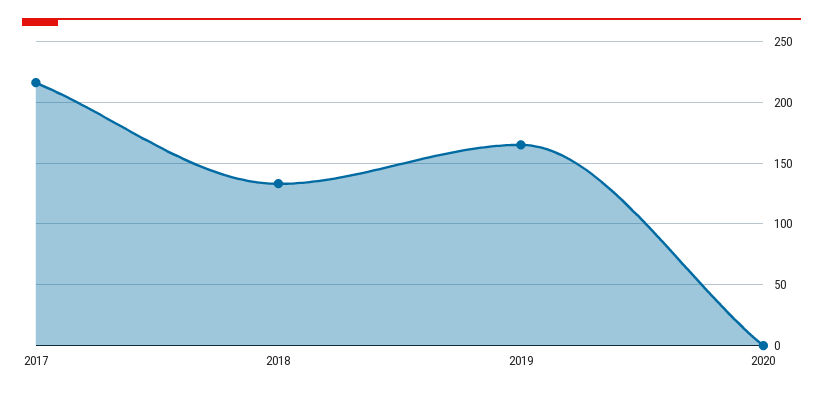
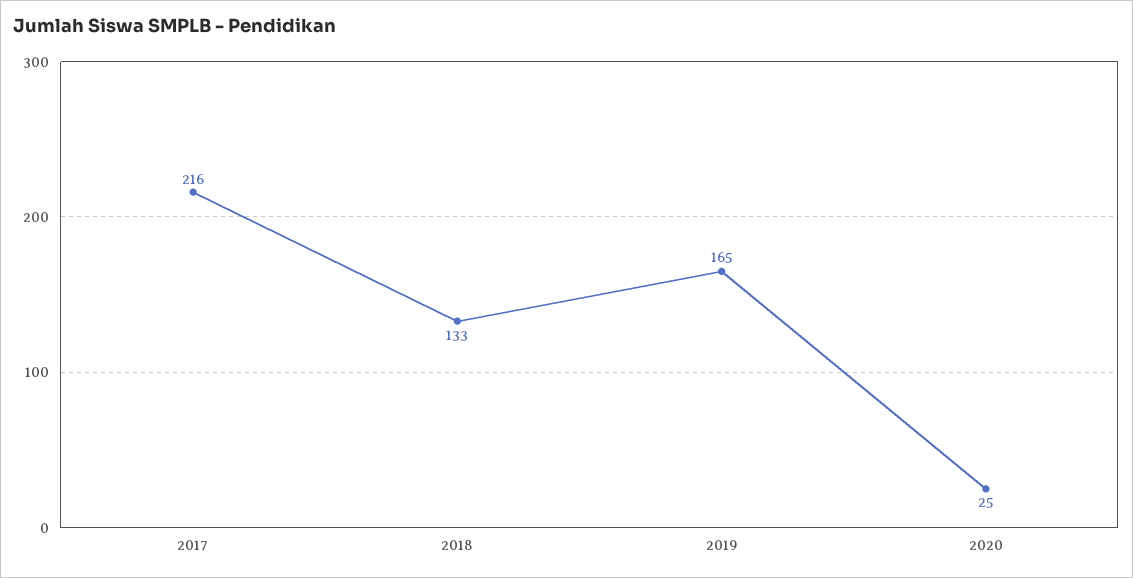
2020: 0 -> 25

